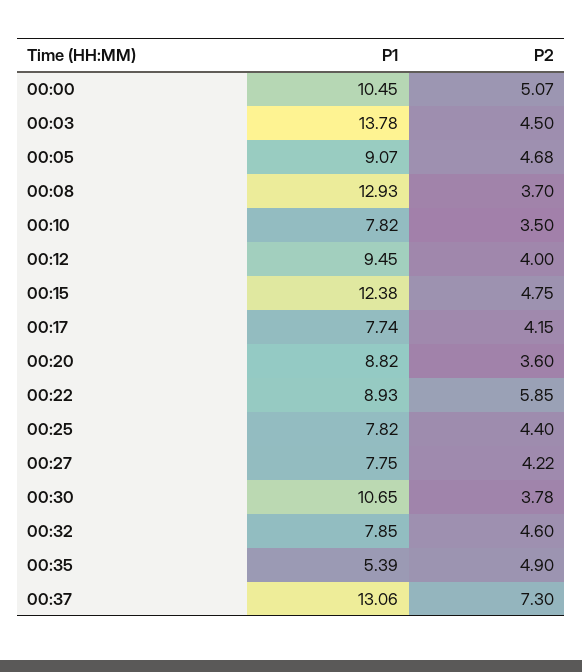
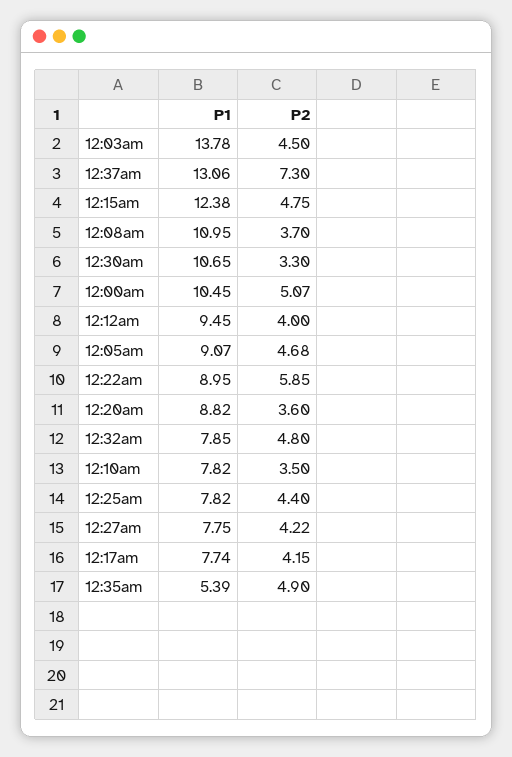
P1, 00:08: 12.93 -> 10.95
P1, 00:22: 8.93 -> 8.95
P2, 00:30: 3.78 -> 3.3
P2, 00:32: 4.6 -> 4.8

